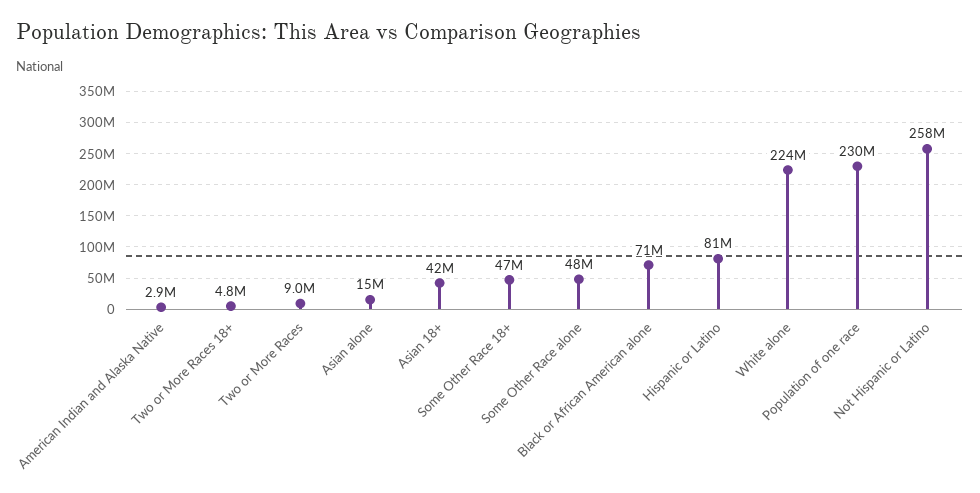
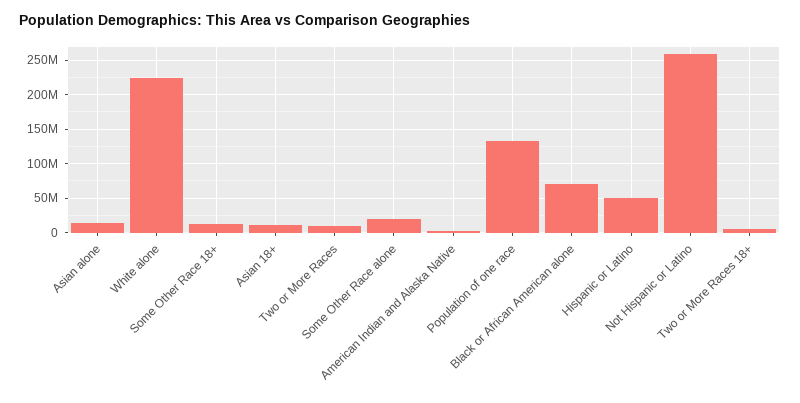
Asian 18+: 42000000 -> 10000000
Some Other Race 18+: 47000000 -> 10000000
Some Other Race alone: 48000000 -> 20000000
Hispanic or Latino: 81000000 -> 50000000
Population of one race: 230000000 -> 130000000

